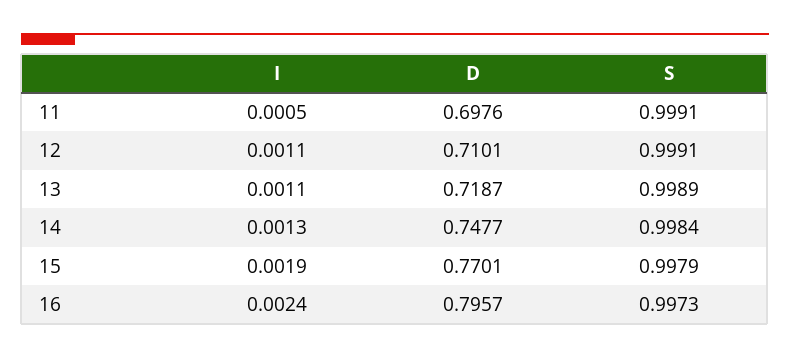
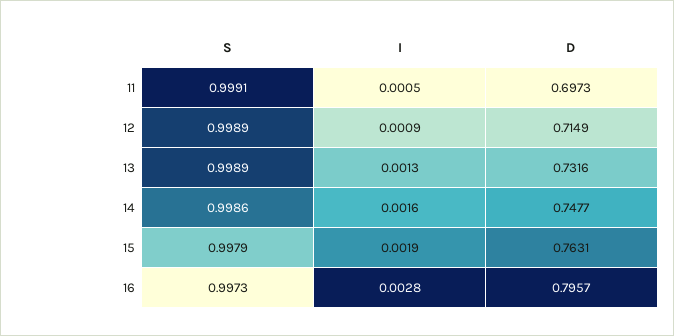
D, 11: 0.6976 -> 0.6973
I, 12: 0.0011 -> 0.0009
D, 12: 0.7101 -> 0.7149
S, 12: 0.9991 -> 0.9989
I, 13: 0.0011 -> 0.0013
D, 13: 0.7187 -> 0.7316
I, 14: 0.0013 -> 0.0016
S, 14: 0.9984 -> 0.9986
D, 15: 0.7701 -> 0.7631
I, 16: 0.0024 -> 0.0028

